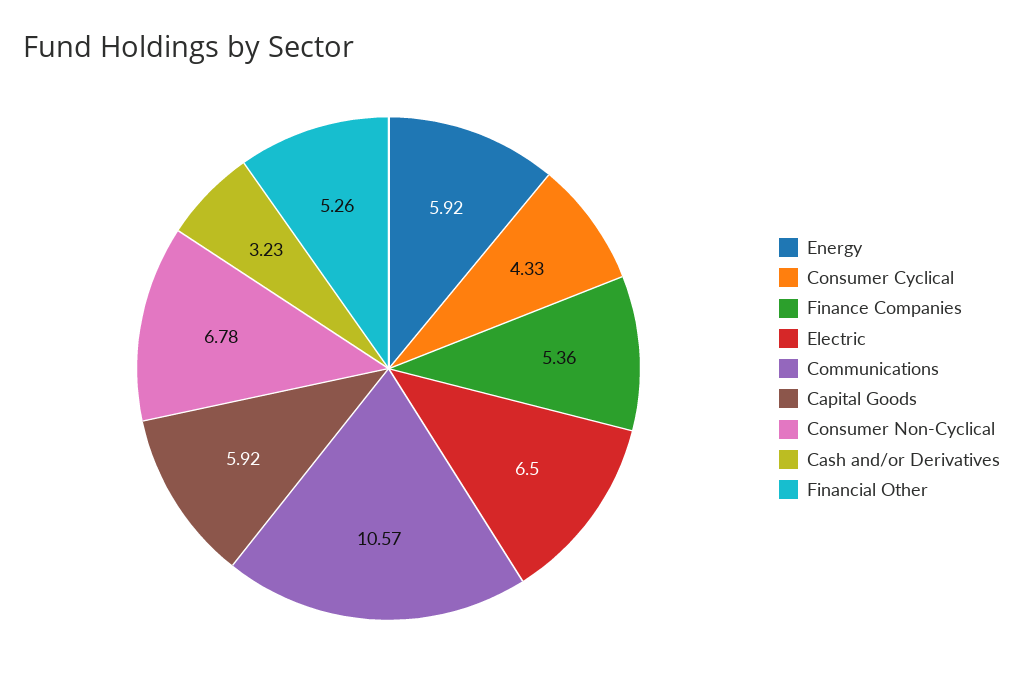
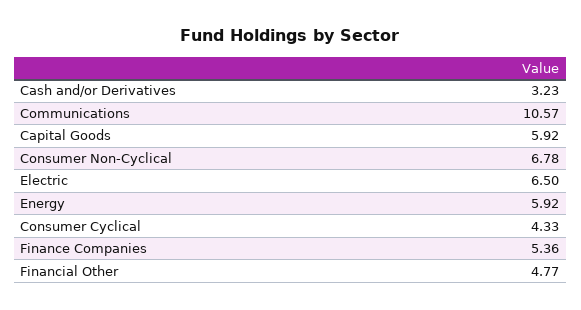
Financial Other: 5.26 -> 4.77

